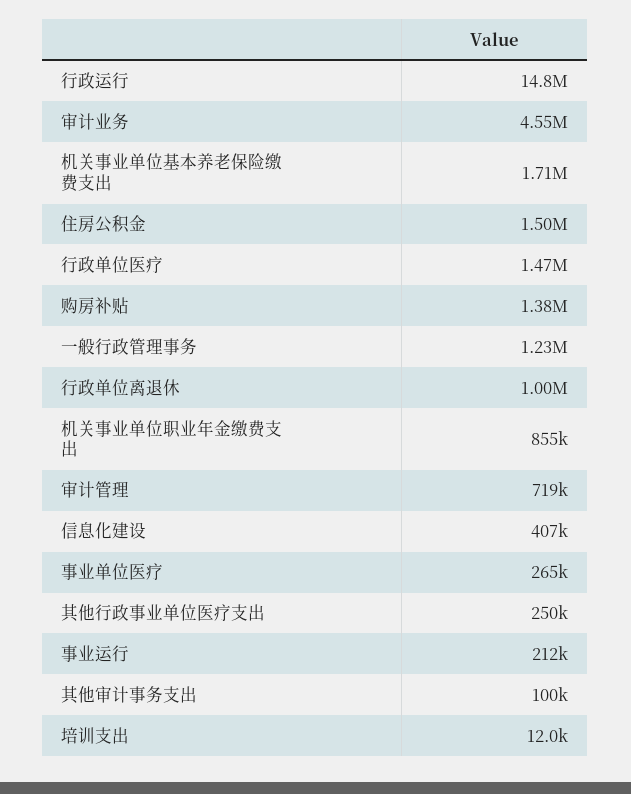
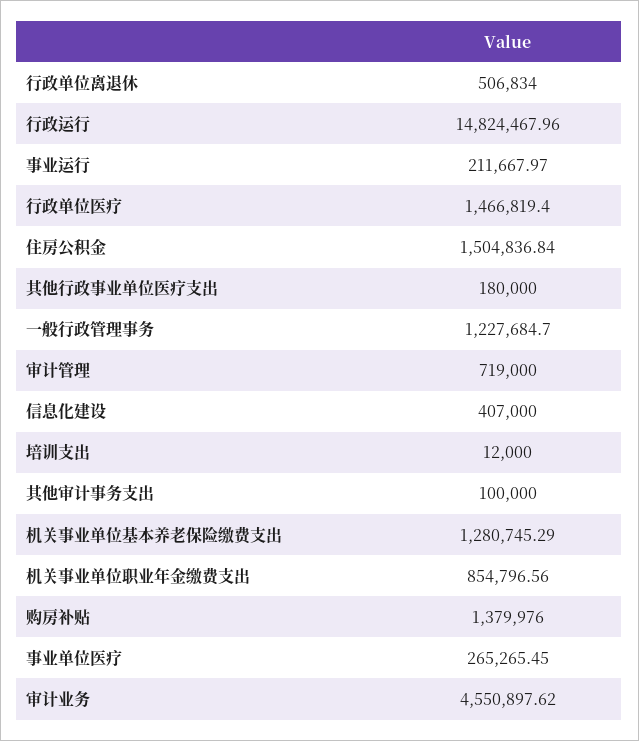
机关事业单位基本养老保险缴费支出: 1710000 -> 1280745.29
行政单位离退休: 1000000 -> 506834
其他行政事业单位医疗支出: 250000 -> 180000

